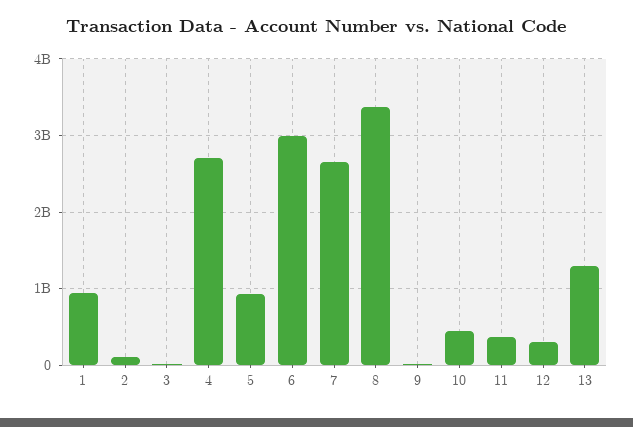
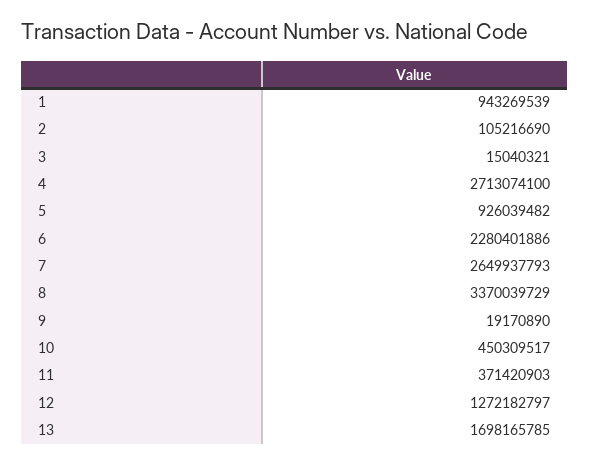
6: 3000000000 -> 2280401886
12: 300000000 -> 1272182797
13: 1300000000 -> 1698165785

